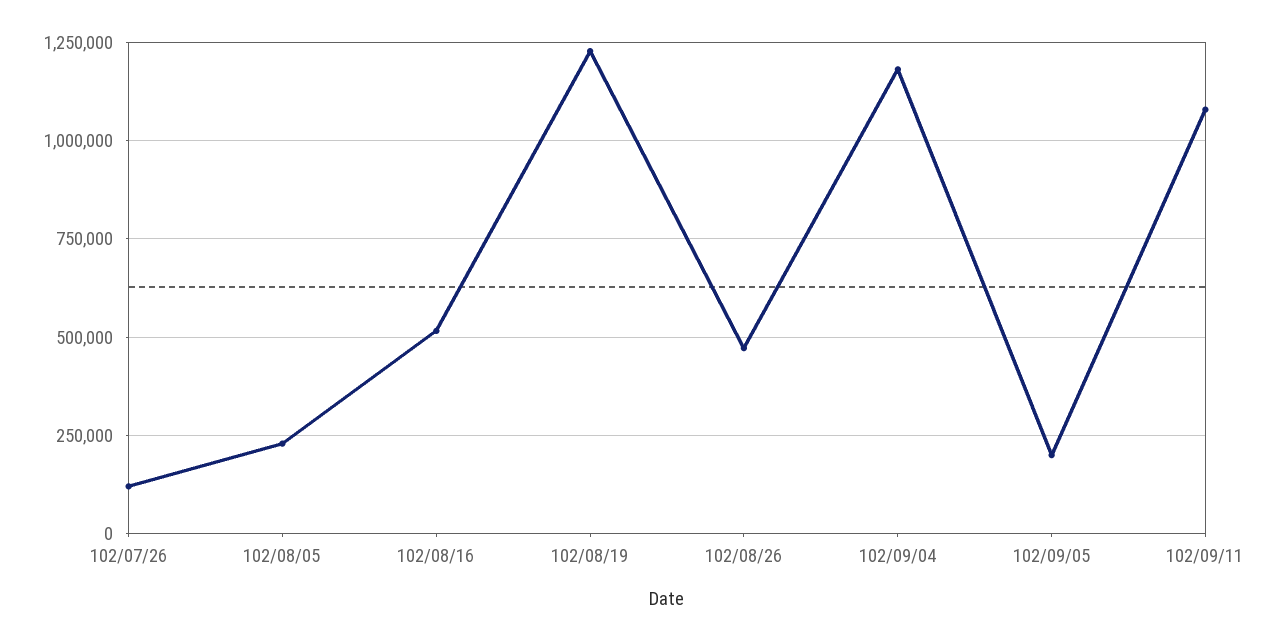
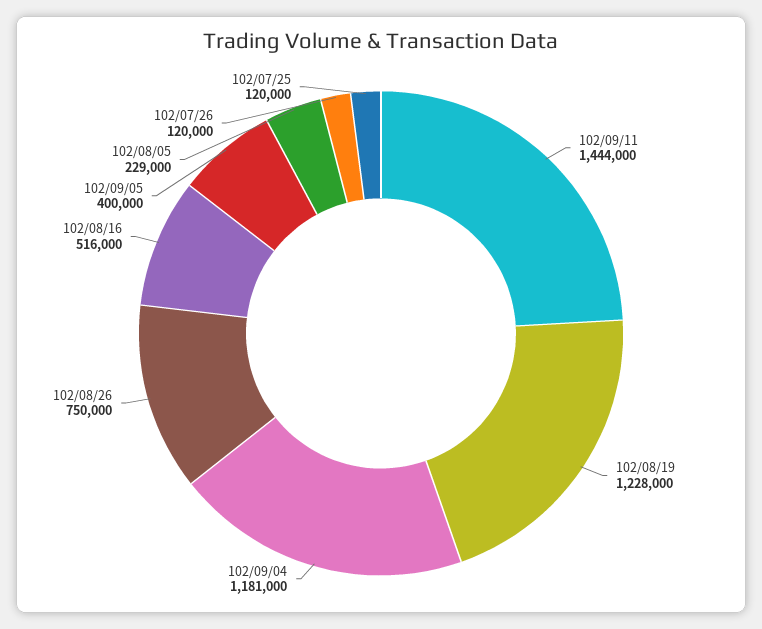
102/08/26: 475000 -> 750000
102/09/05: 200000 -> 400000
102/09/11: 1075000 -> 1444000
102/07/25: none -> 120000

